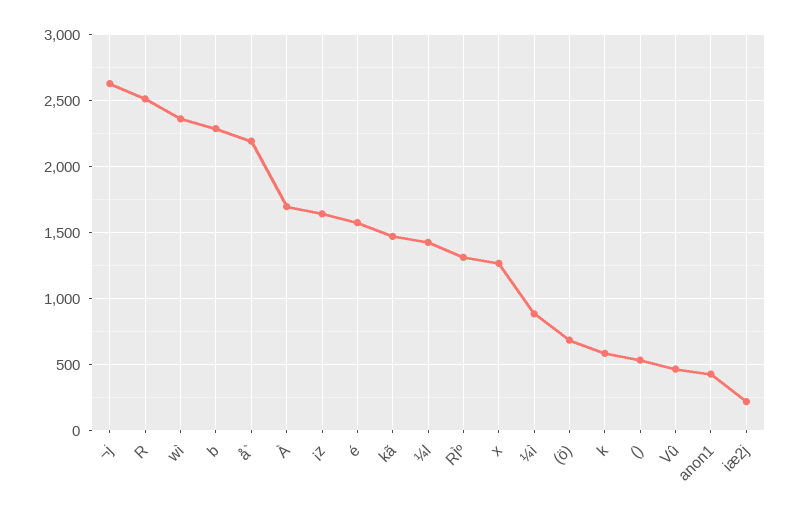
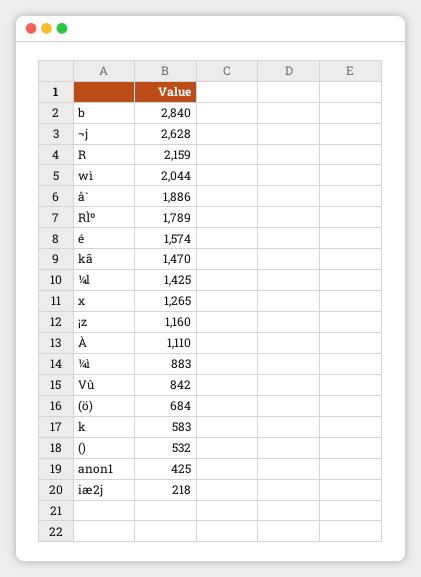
R: 2500 -> 2159
wì: 2350 -> 2044
b: 2300 -> 2840
å`: 2200 -> 1886
À: 1700 -> 1110
¡z: 1650 -> 1160
RÌº: 1300 -> 1789
Vû: 450 -> 842

